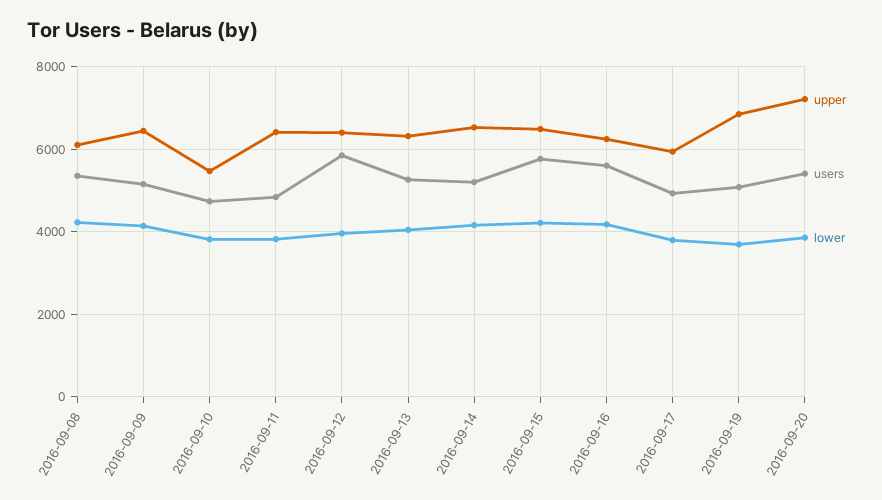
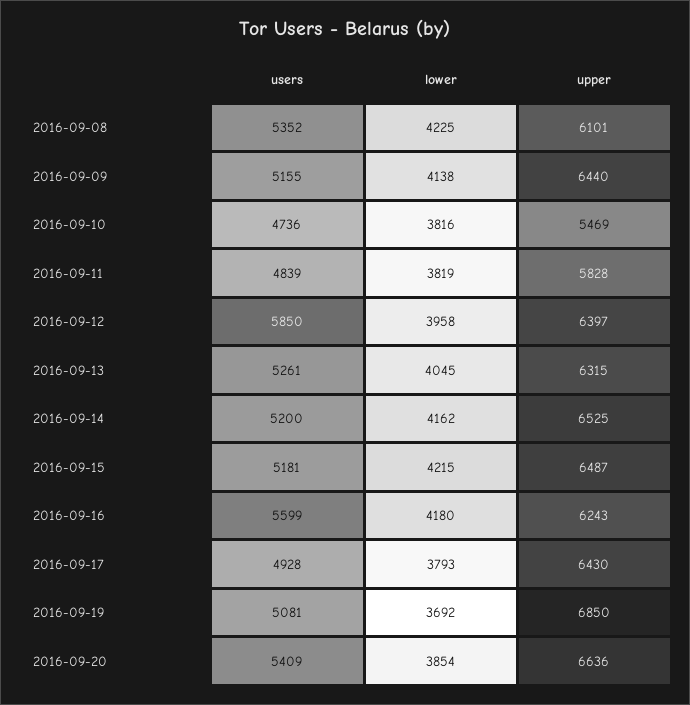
upper, 2016-09-11: 6400 -> 5828
users, 2016-09-15: 5800 -> 5181
upper, 2016-09-17: 6000 -> 6430
upper, 2016-09-20: 7200 -> 6636

